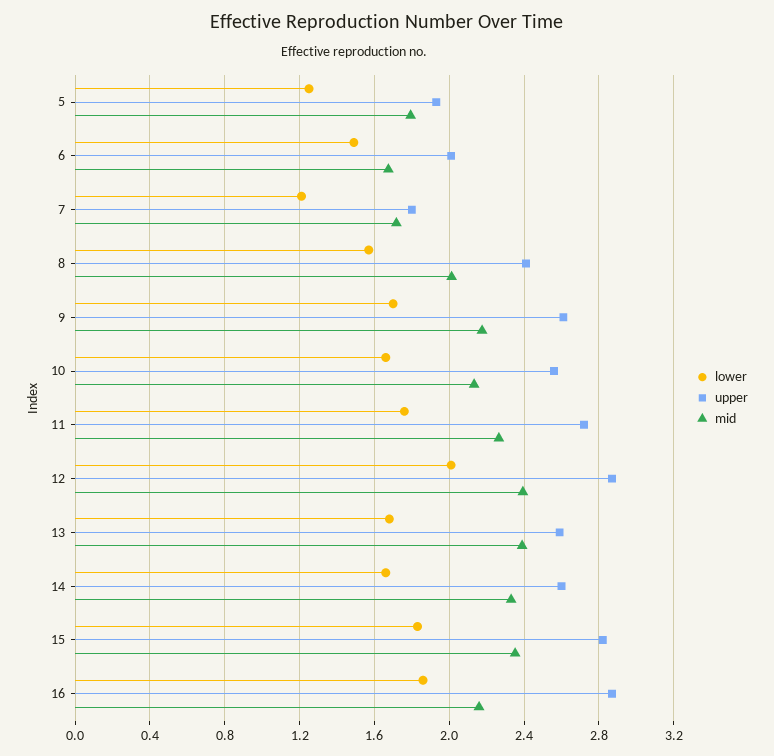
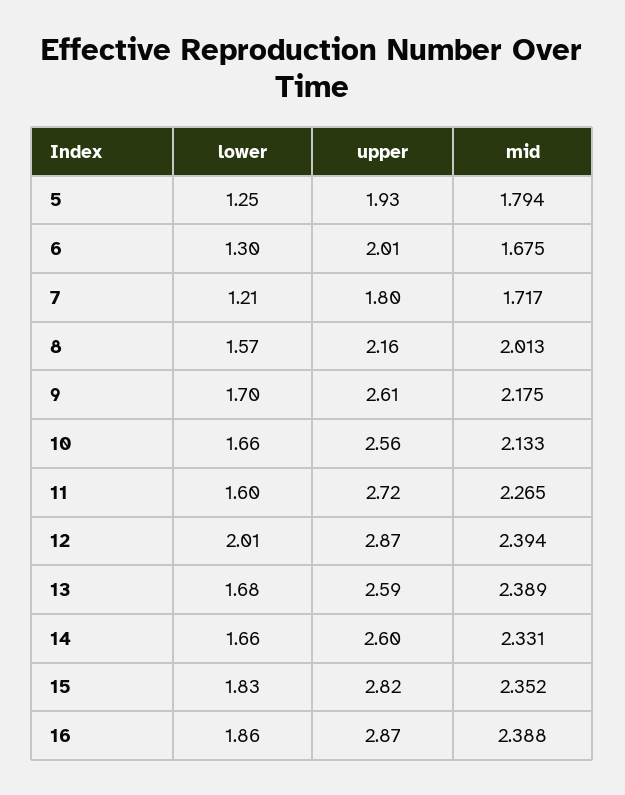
lower, 6: 1.5 -> 1.3
upper, 8: 2.4 -> 2.16
lower, 11: 1.75 -> 1.6
mid, 16: 2.15 -> 2.388

